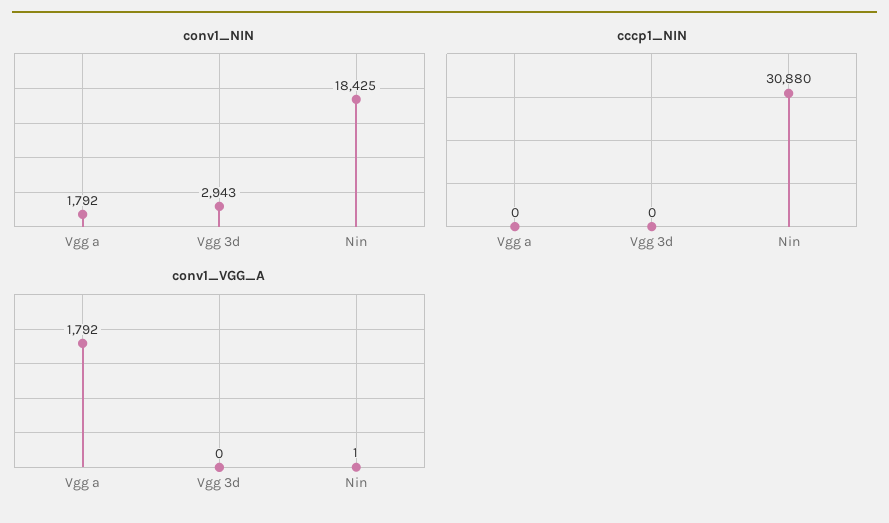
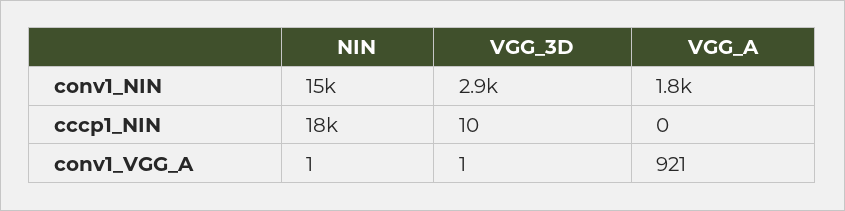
conv1_NIN, Nin: 18425 -> 15000
cccp1_NIN, Vgg 3d: 0 -> 10
cccp1_NIN, Nin: 30880 -> 18000
conv1_VGG_A, Vgg a: 1792 -> 921
conv1_VGG_A, Vgg 3d: 0 -> 1

